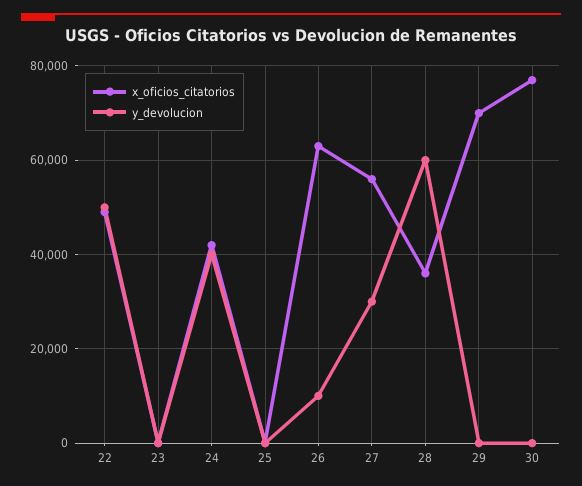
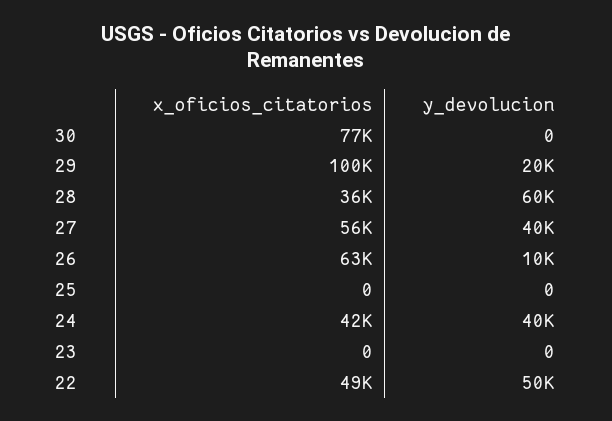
y_devolucion, 27: 30000 -> 40000
x_oficios_citatorios, 29: 70000 -> 100000
y_devolucion, 29: 0 -> 20000

